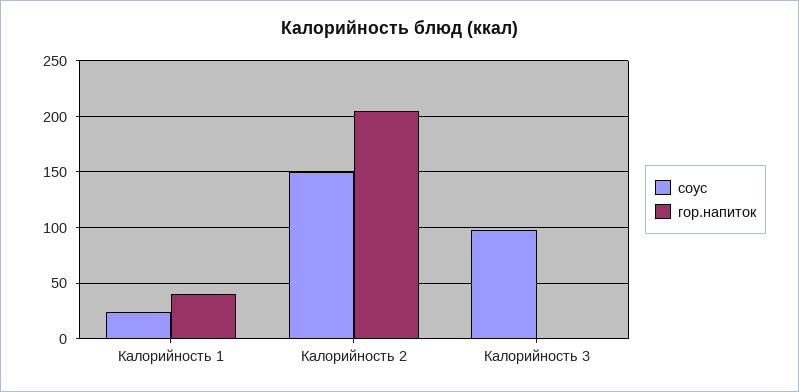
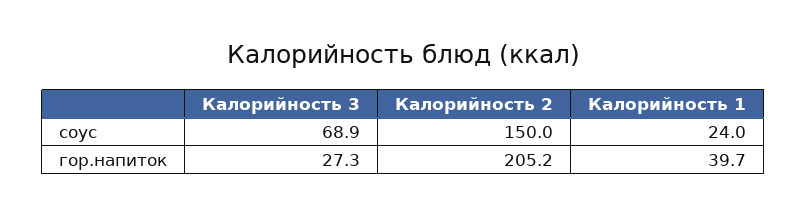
соус, Калорийность 3: 100 -> 68.9
гор.напиток, Калорийность 3: 0 -> 27.3

